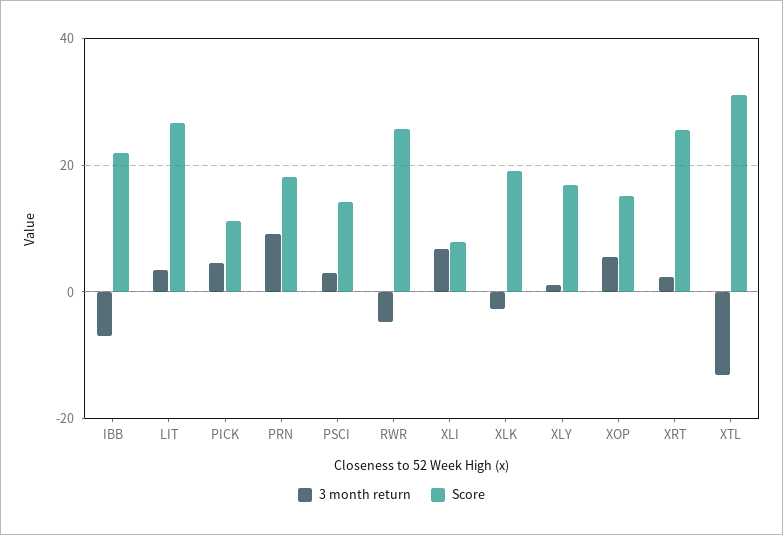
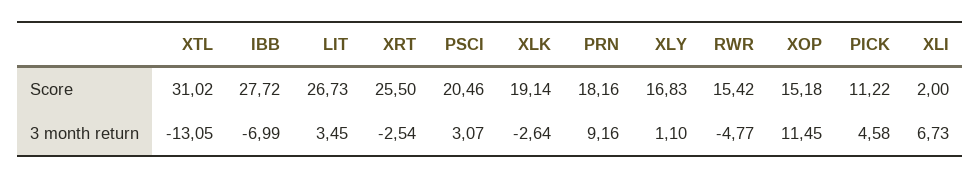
Score, IBB: 22 -> 27.72
Score, PSCI: 14 -> 20.46
Score, RWR: 26 -> 15.42
Score, XLI: 8 -> 2
3 month return, XOP: 6 -> 11.45
3 month return, XRT: 2 -> -2.54

